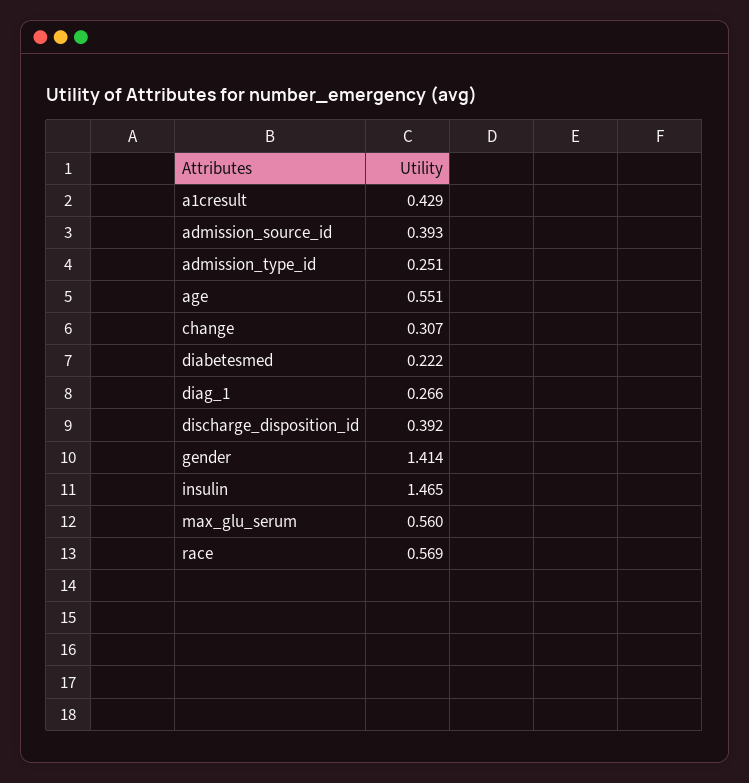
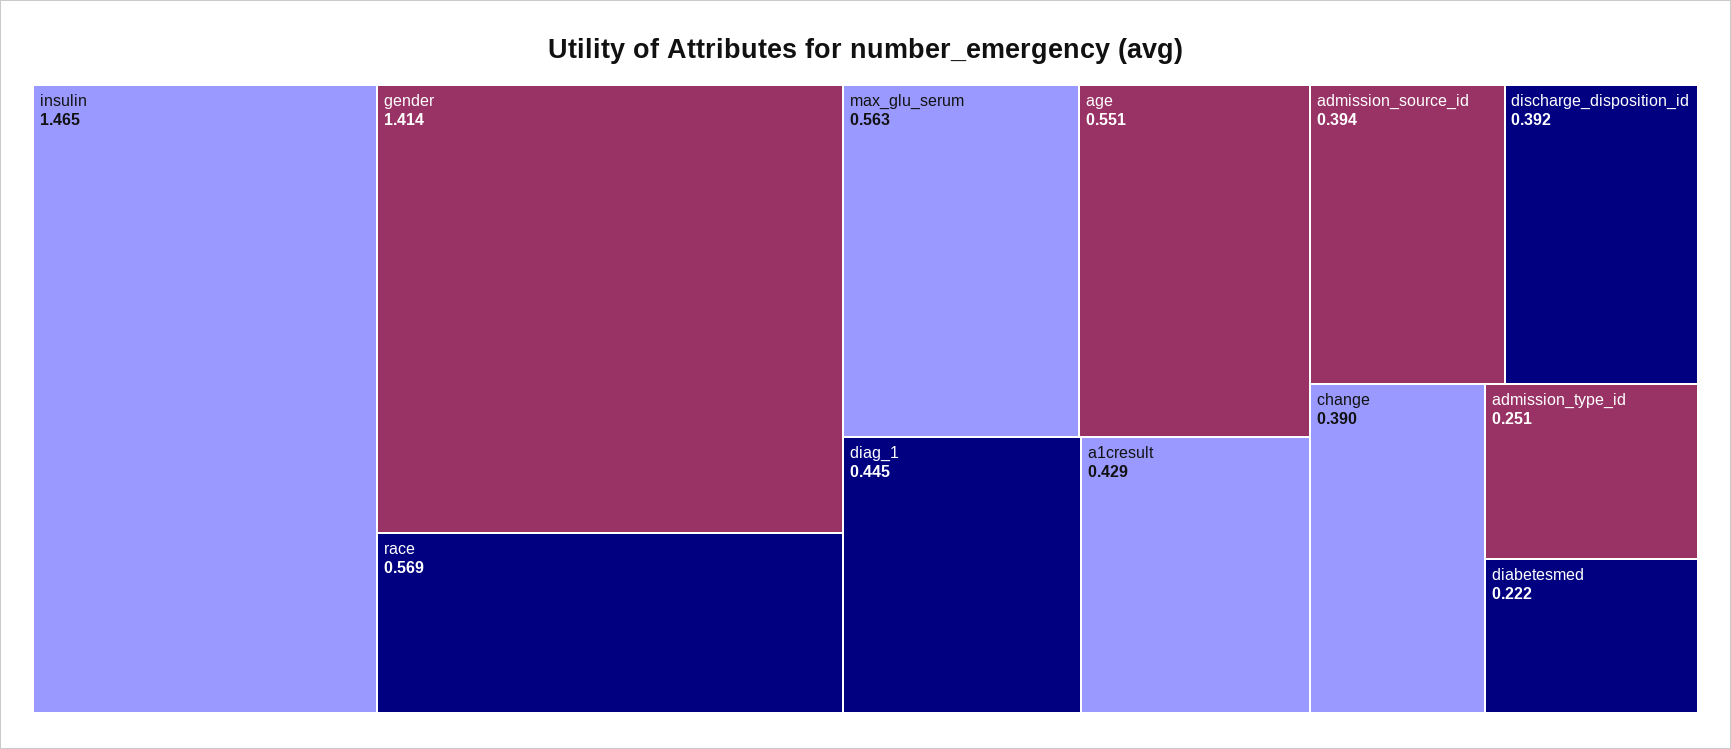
admission_source_id: 0.393 -> 0.394
change: 0.307 -> 0.39
diag_1: 0.266 -> 0.445
max_glu_serum: 0.56 -> 0.563

